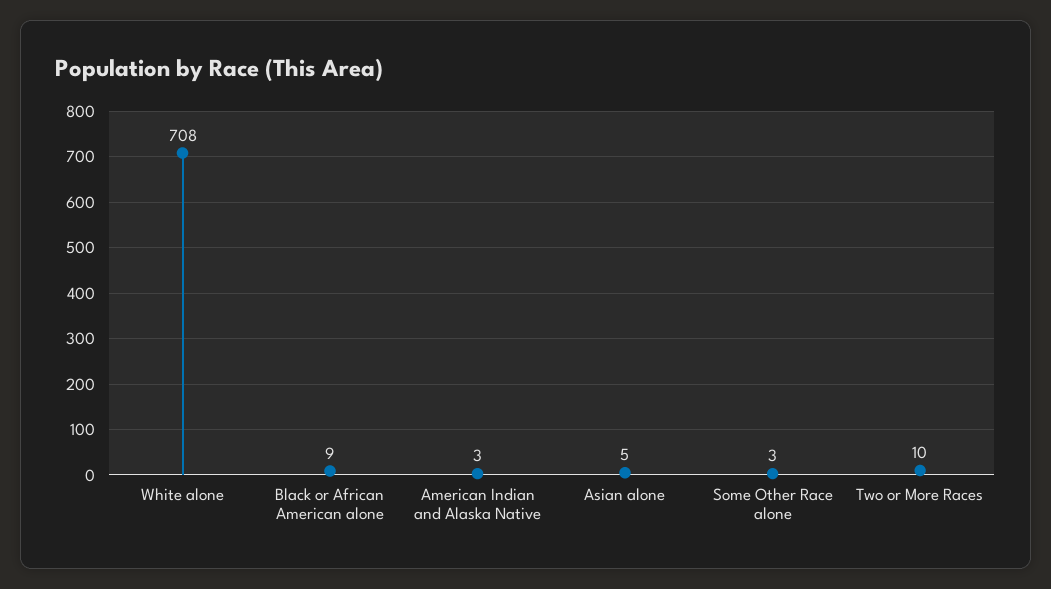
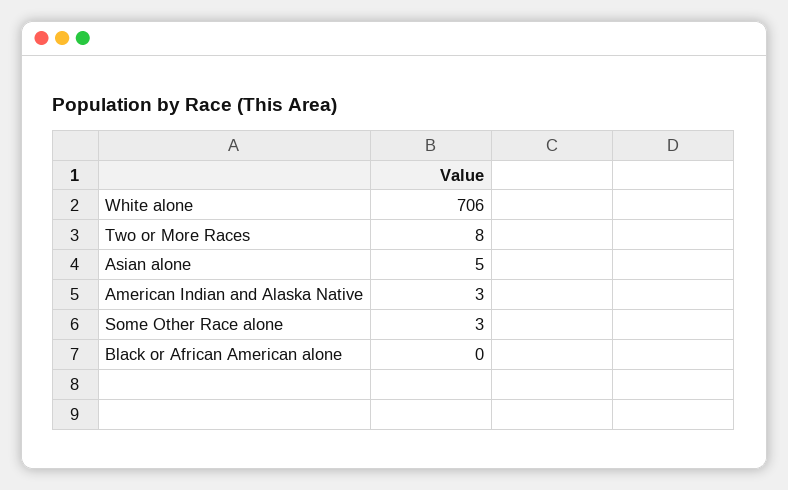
White alone: 708 -> 706
Black or African American alone: 9 -> 0
Two or More Races: 10 -> 8

